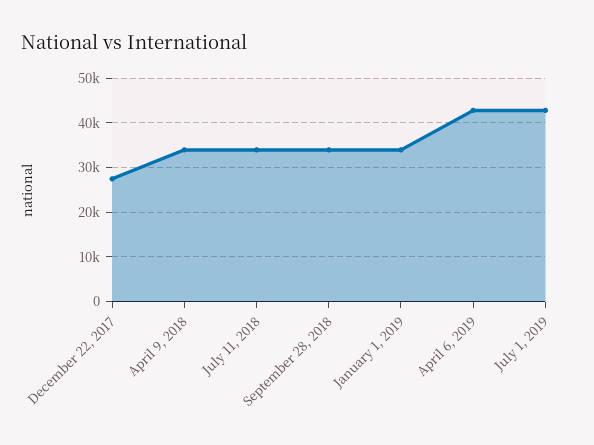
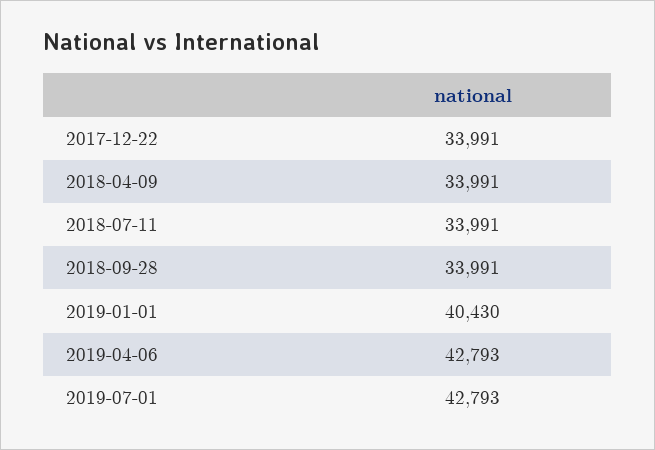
December 22, 2017: 28000 -> 33991
January 1, 2019: 34000 -> 40430

